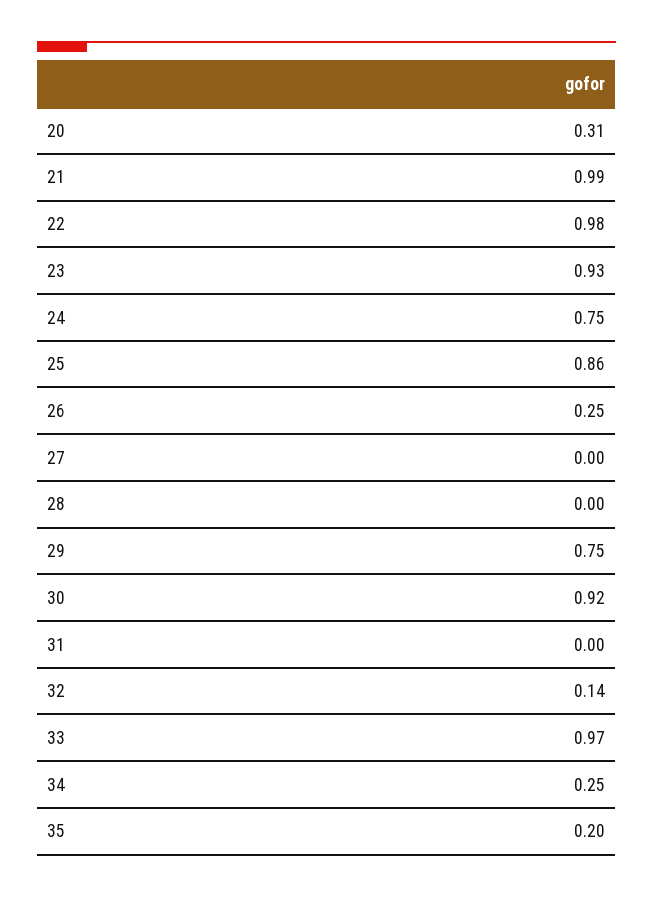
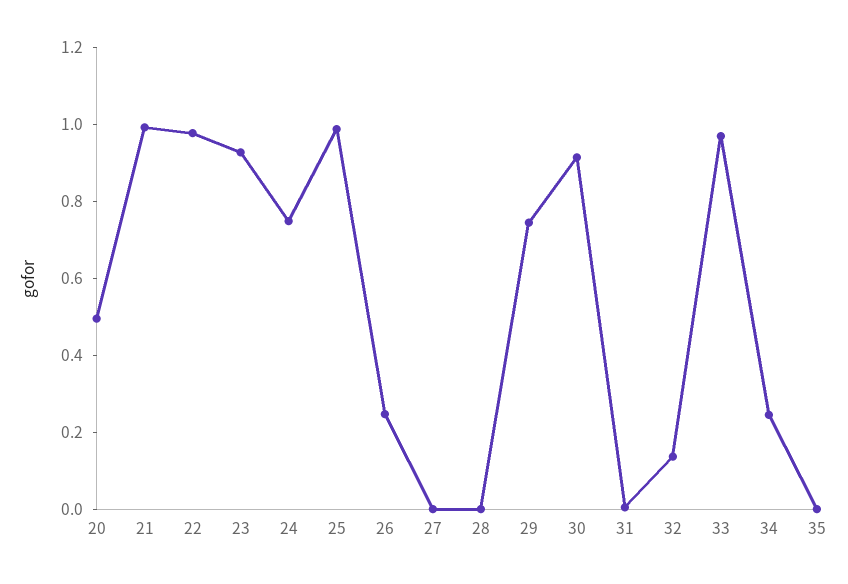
20: 0.31 -> 0.5
25: 0.86 -> 1
35: 0.2 -> 0

